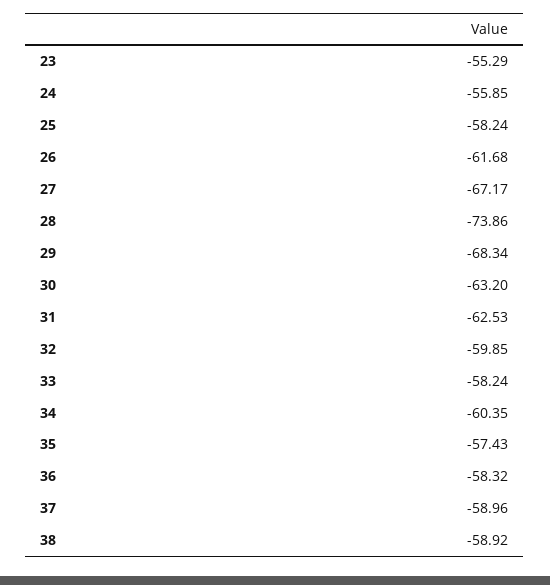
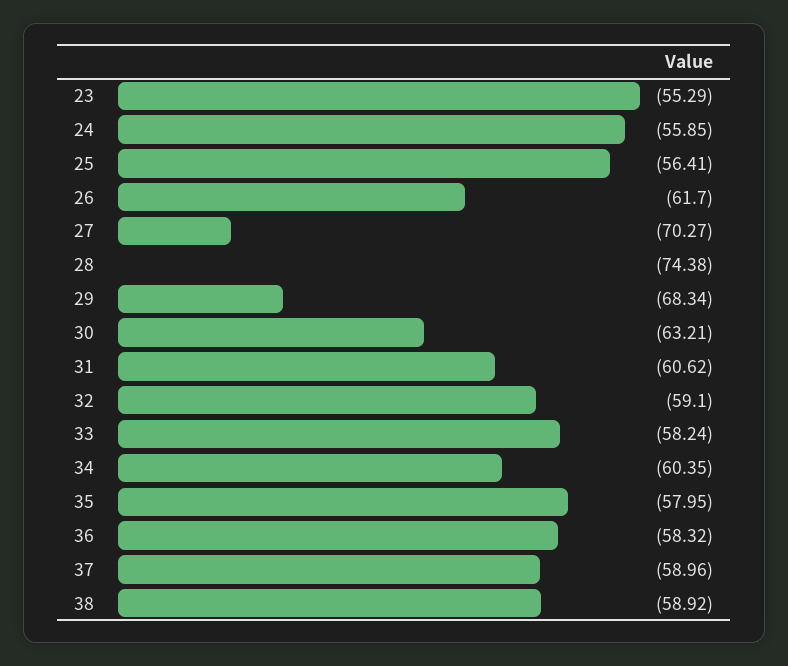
25: -58.24 -> -56.41
26: -61.68 -> -61.7
27: -67.17 -> -70.27
28: -73.86 -> -74.38
30: -63.2 -> -63.21
31: -62.53 -> -60.62
32: -59.85 -> -59.1
35: -57.43 -> -57.95

